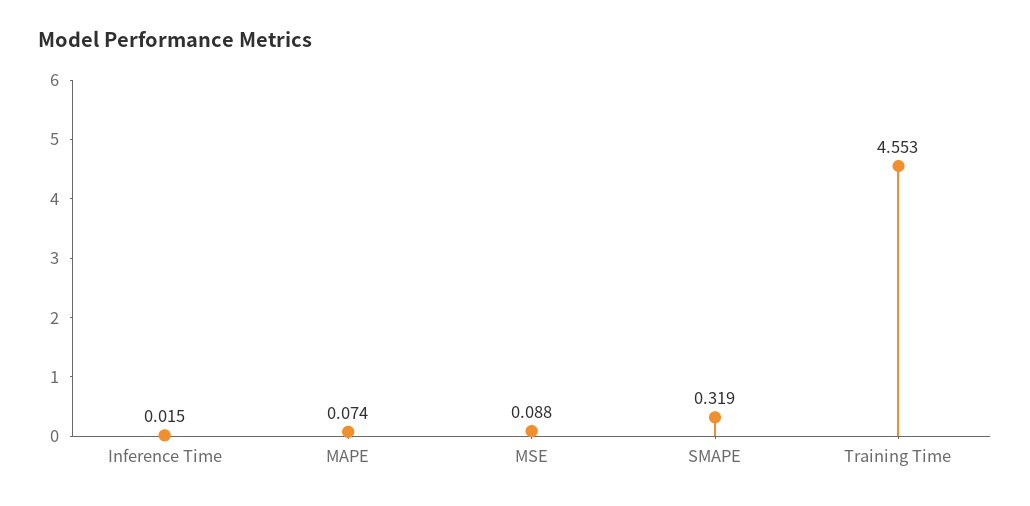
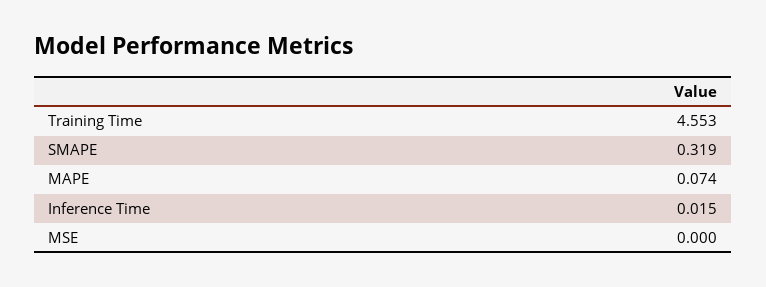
MSE: 0.088 -> 0

